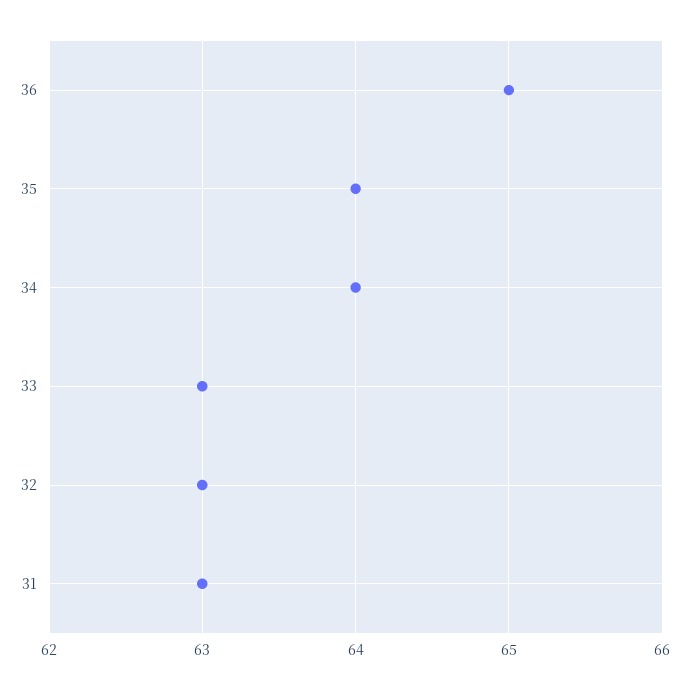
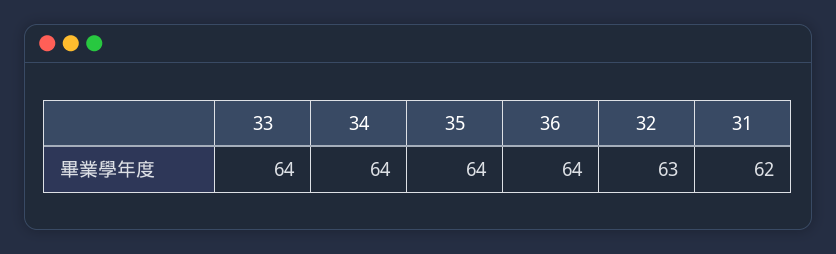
36: 65 -> 64
33: 63 -> 64
31: 63 -> 62

